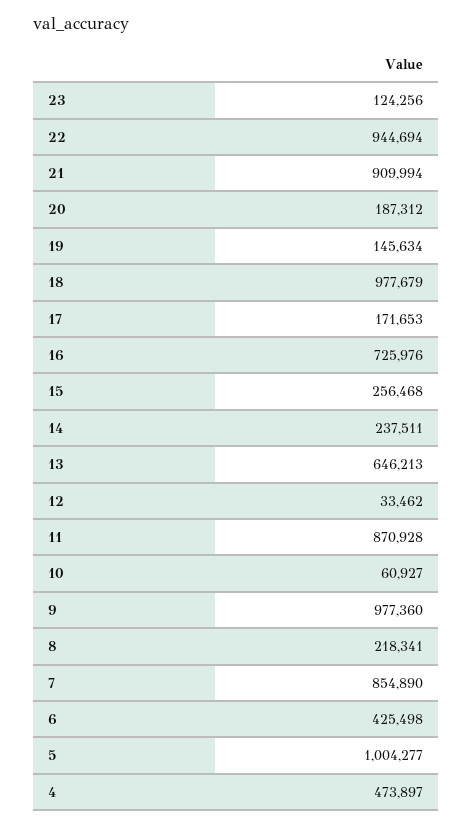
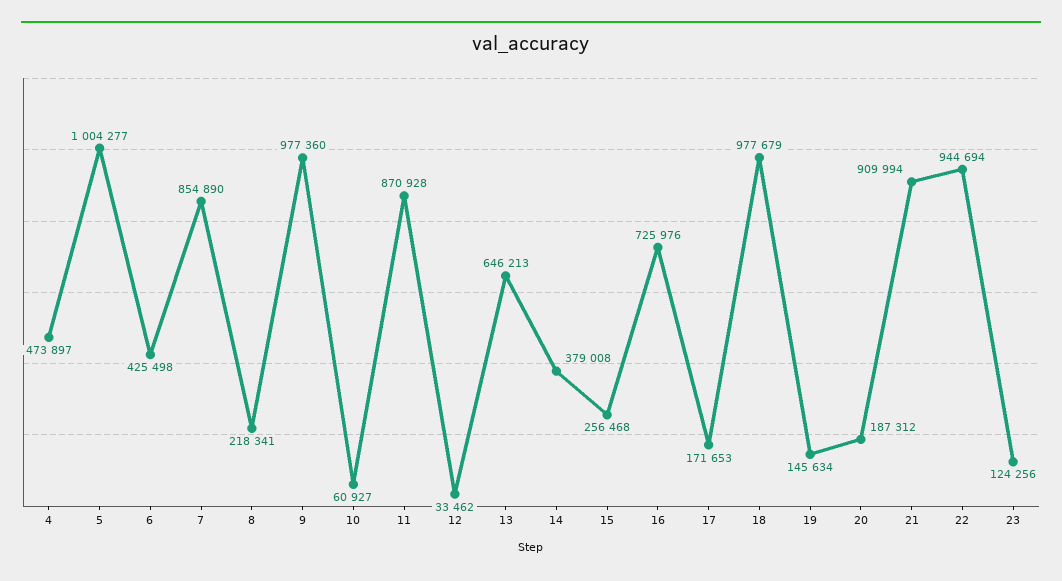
14: 237511 -> 379008

